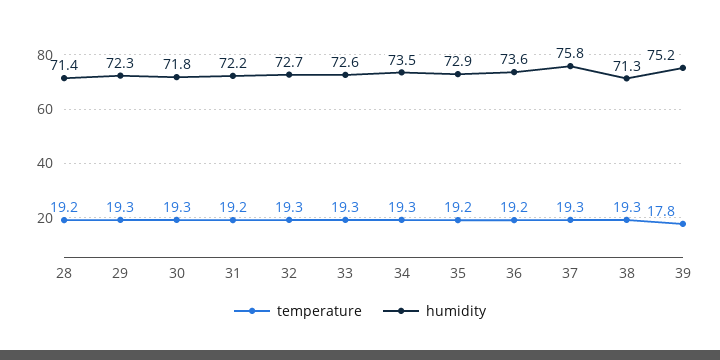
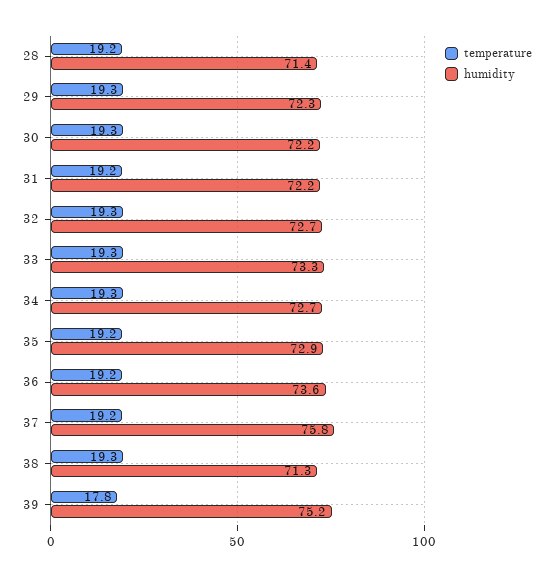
humidity, 30: 71.8 -> 72.2
humidity, 33: 72.6 -> 73.3
humidity, 34: 73.5 -> 72.7
temperature, 37: 19.3 -> 19.2

